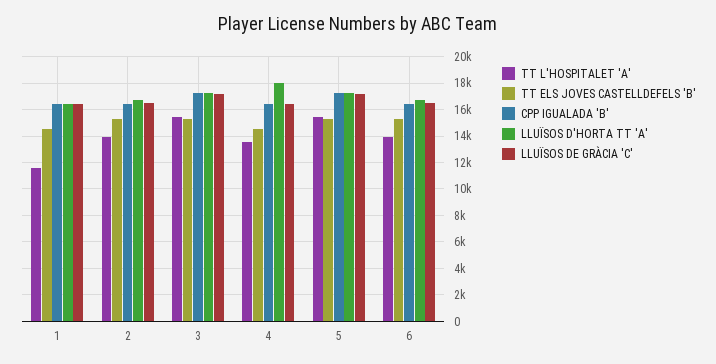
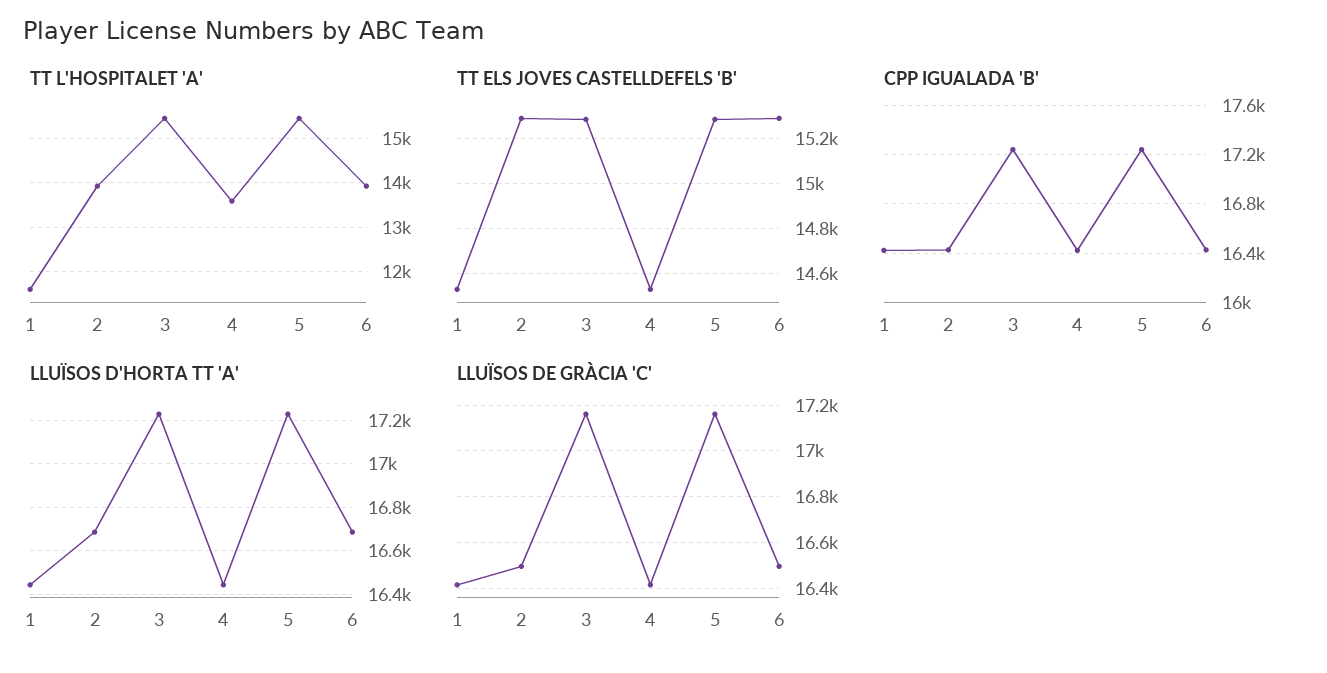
LLUÏSOS D'HORTA TT 'A', 4: 18000 -> 16450

